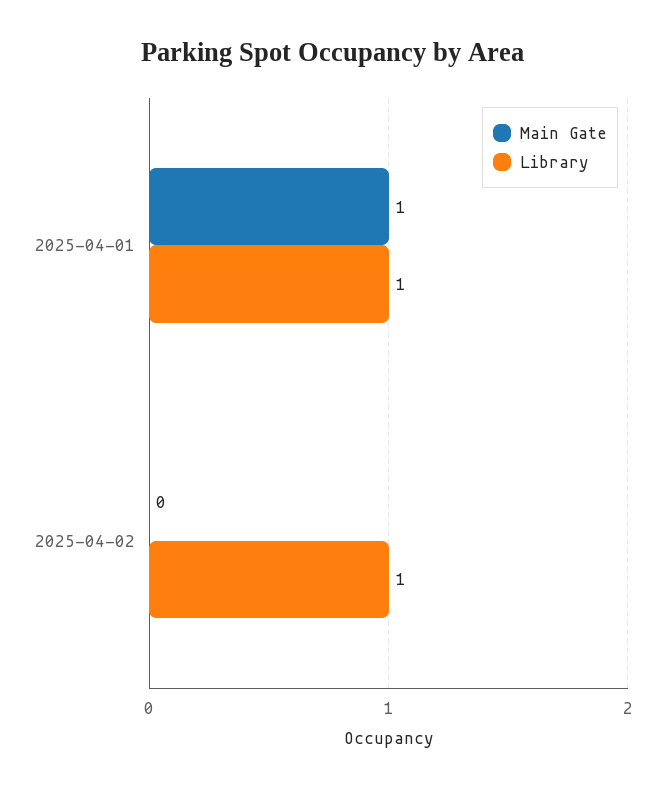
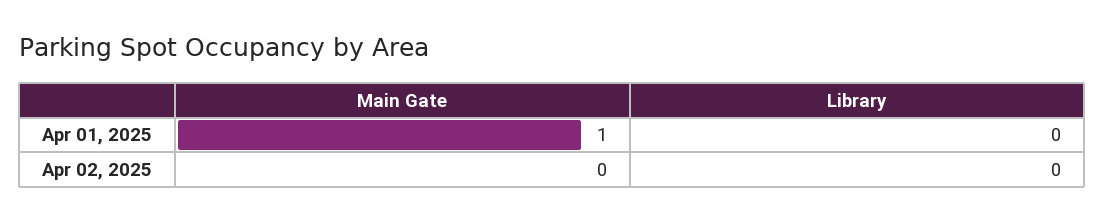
Library, 2025-04-01: 1 -> 0
Library, 2025-04-02: 1 -> 0

